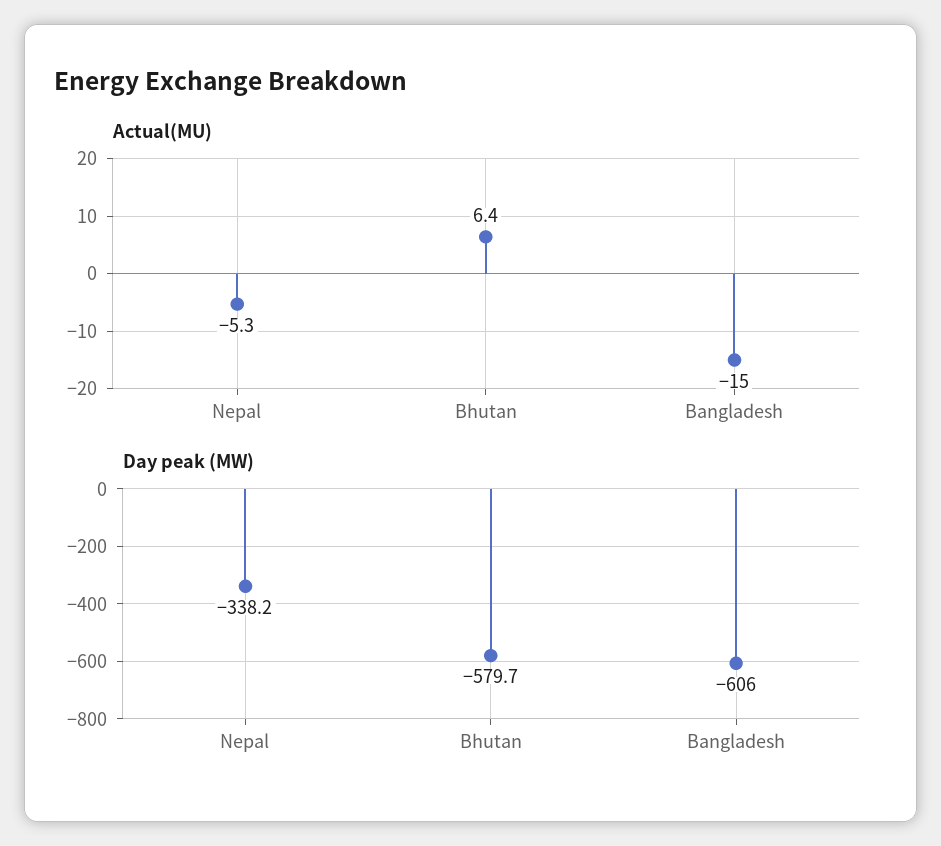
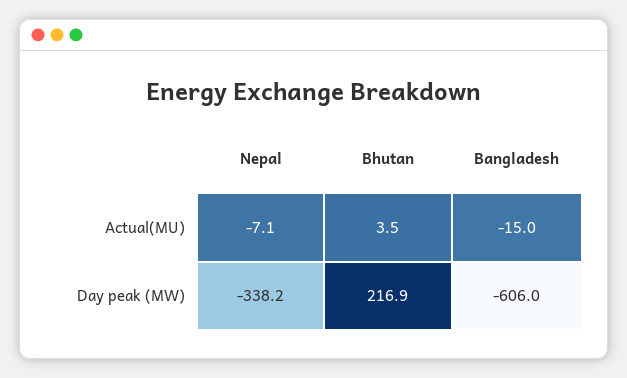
Actual(MU), Nepal: -5.3 -> -7.1
Actual(MU), Bhutan: 6.4 -> 3.5
Day peak (MW), Bhutan: -579.7 -> 216.9

